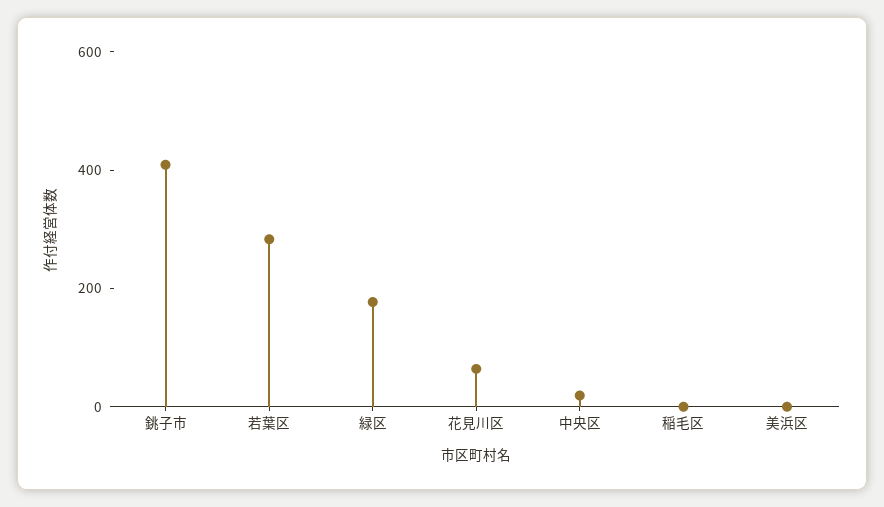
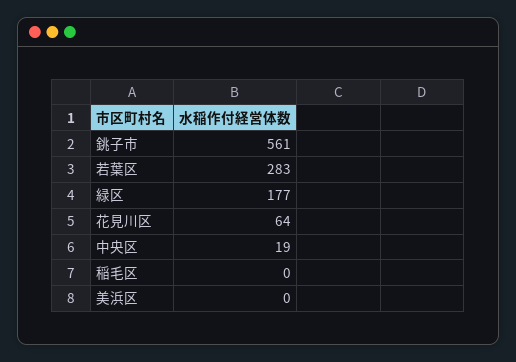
銚子市: 400 -> 561

